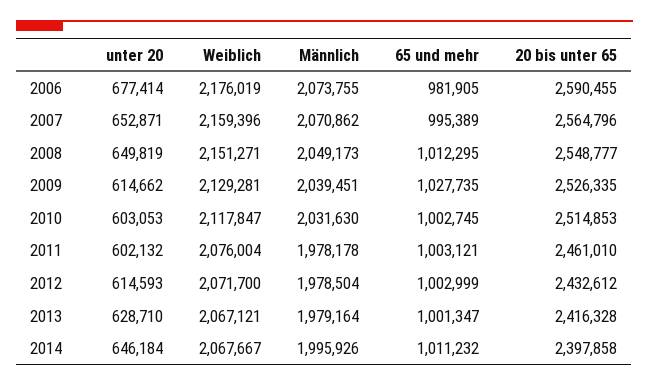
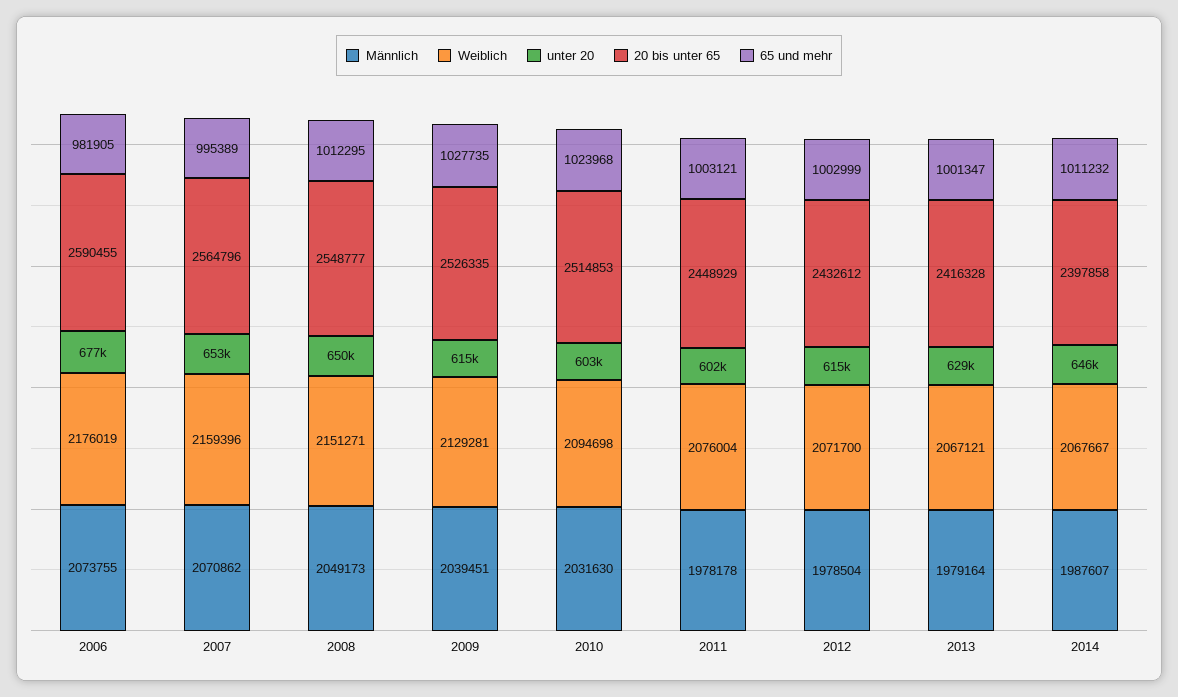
Weiblich, 2010: 2117847 -> 2094698
65 und mehr, 2010: 1002745 -> 1023968
20 bis unter 65, 2011: 2461010 -> 2448929
Männlich, 2014: 1995926 -> 1987607

